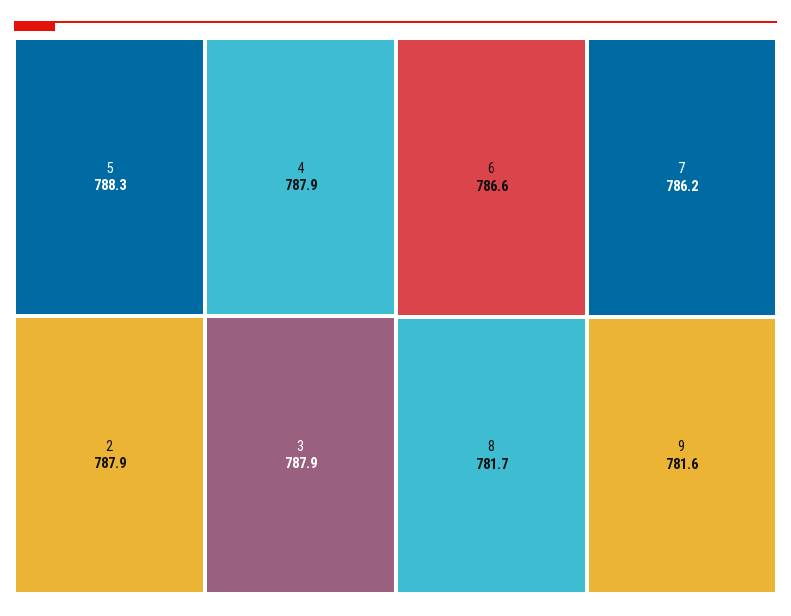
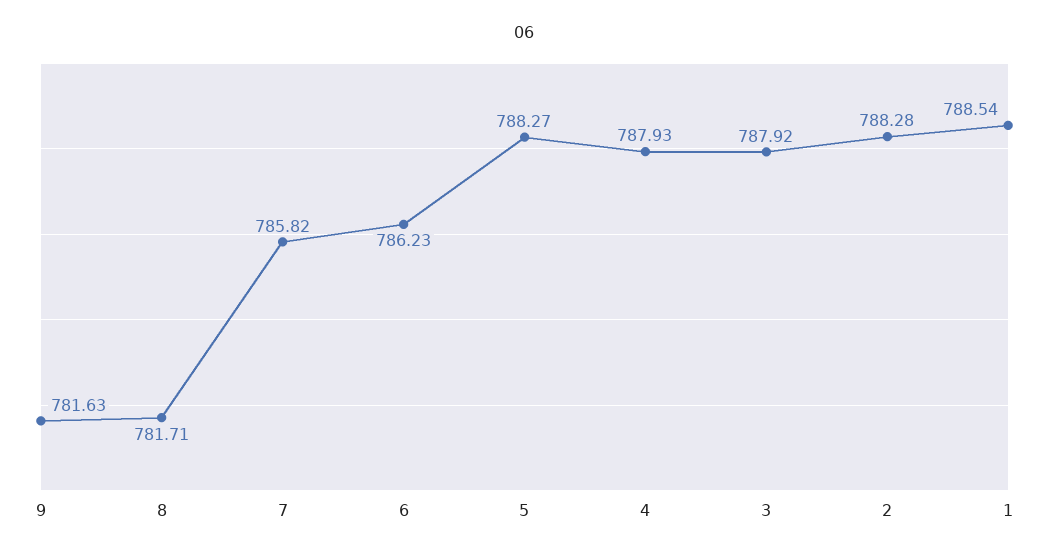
2: 787.9 -> 788.28
6: 786.6 -> 786.23
7: 786.2 -> 785.82
1: none -> 788.54

